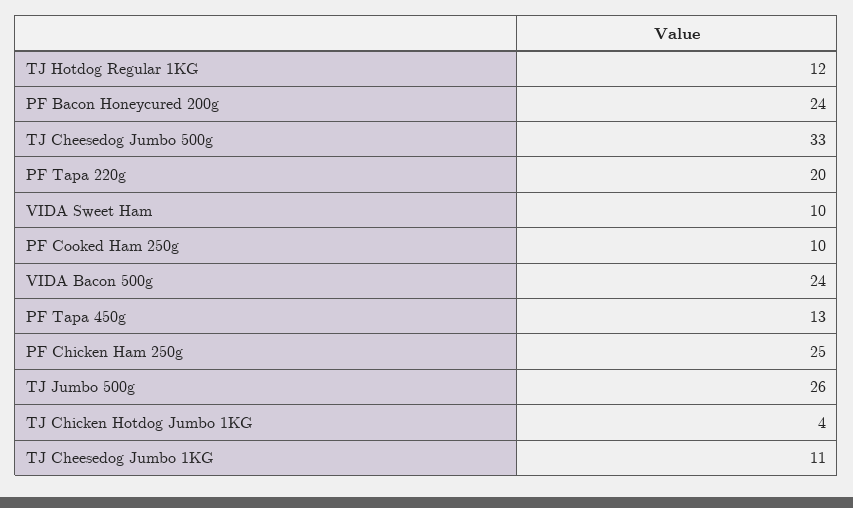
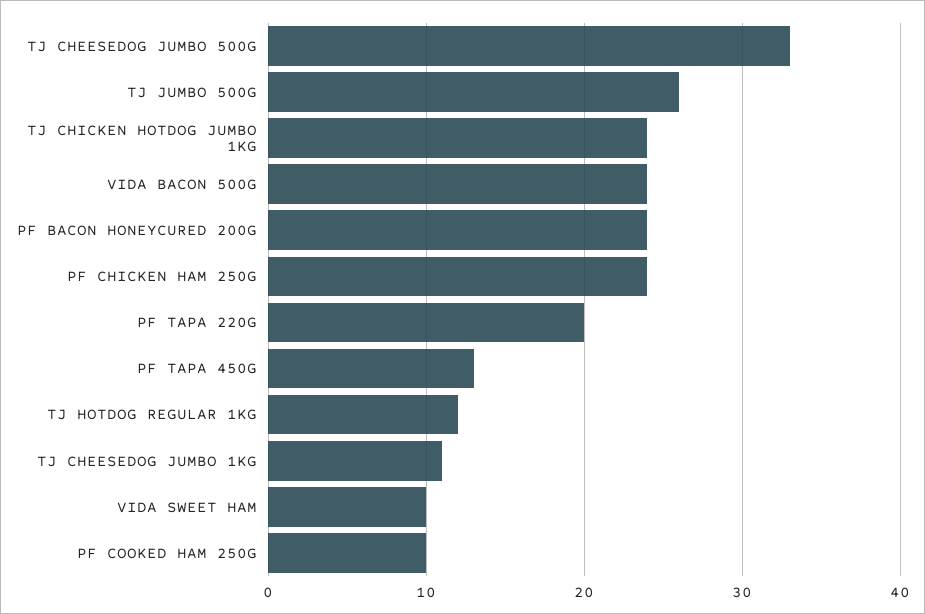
PF Chicken Ham 250g: 25 -> 24
TJ Chicken Hotdog Jumbo 1KG: 4 -> 24

